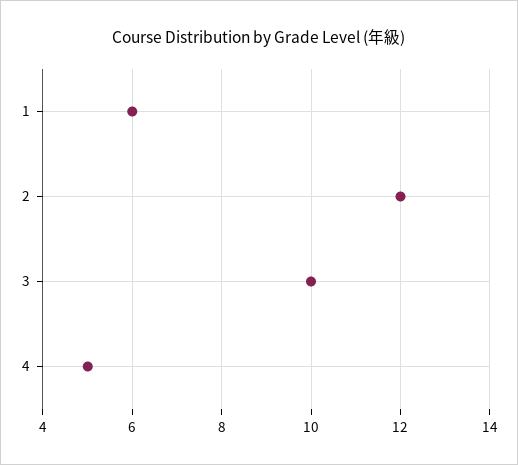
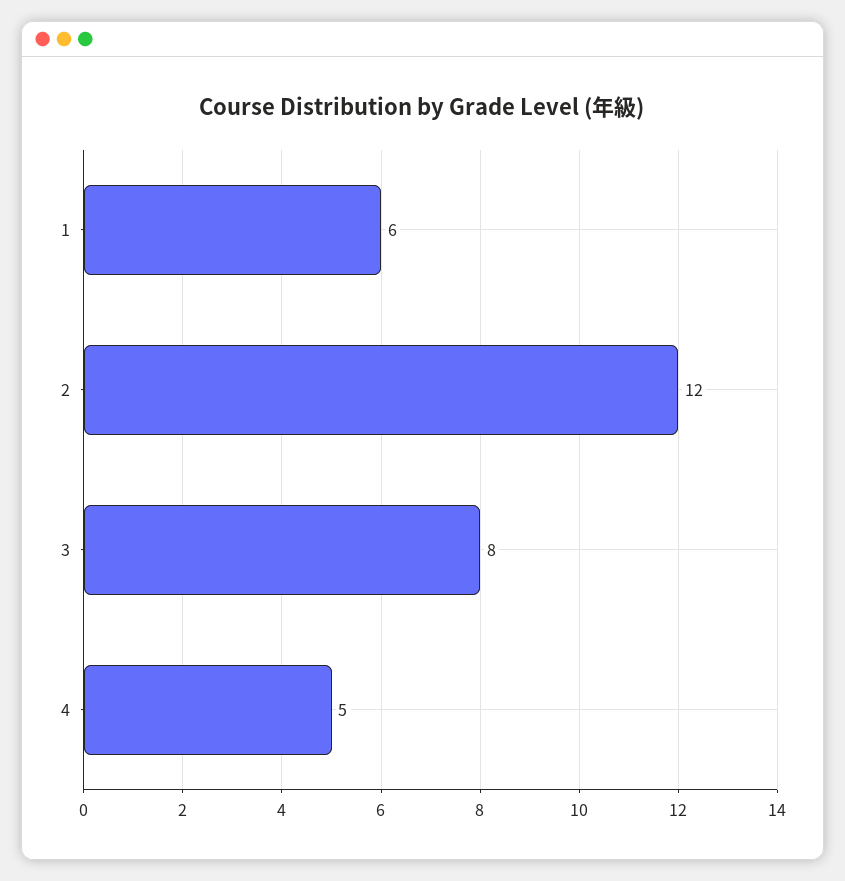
3: 10 -> 8

